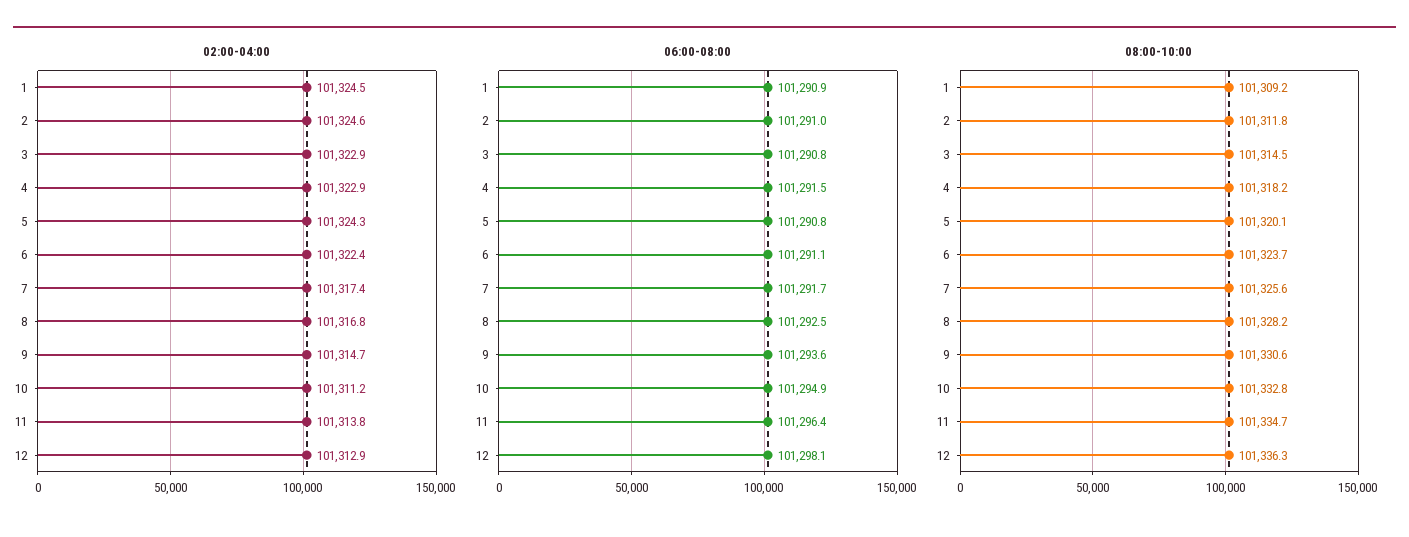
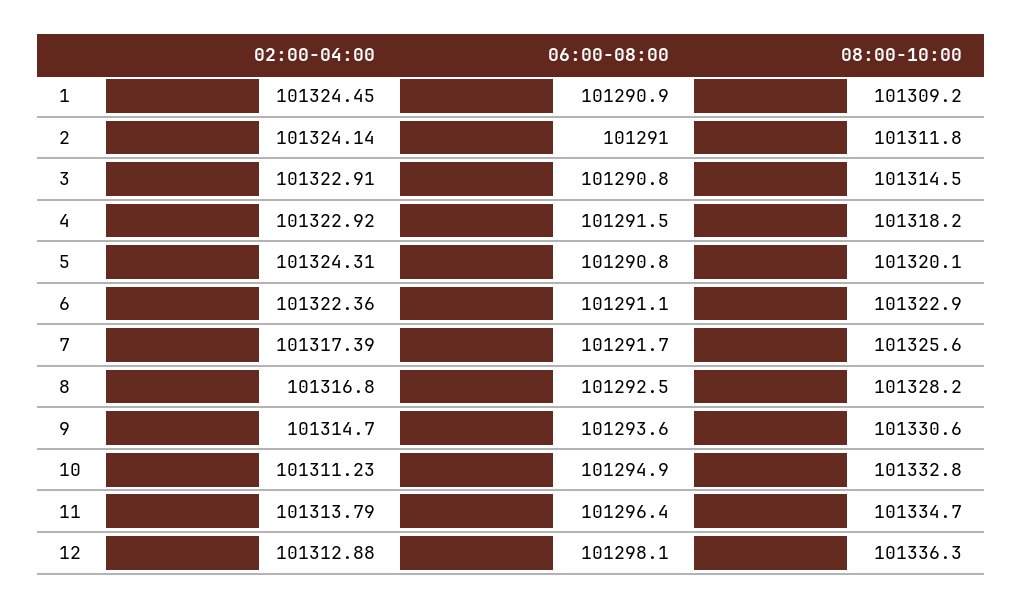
02:00-04:00, 2: 101324.6 -> 101324.14
08:00-10:00, 6: 101323.7 -> 101322.9

